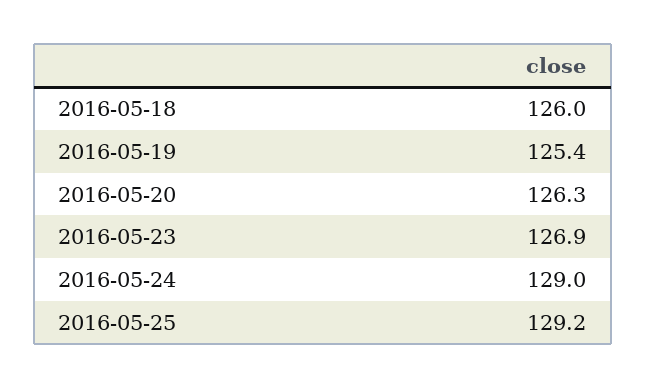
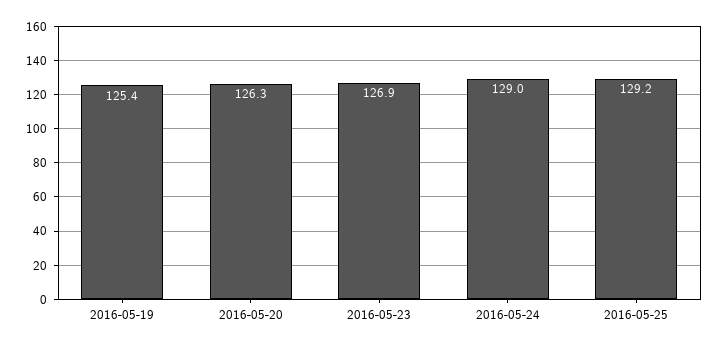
2016-05-18: 126 -> none

